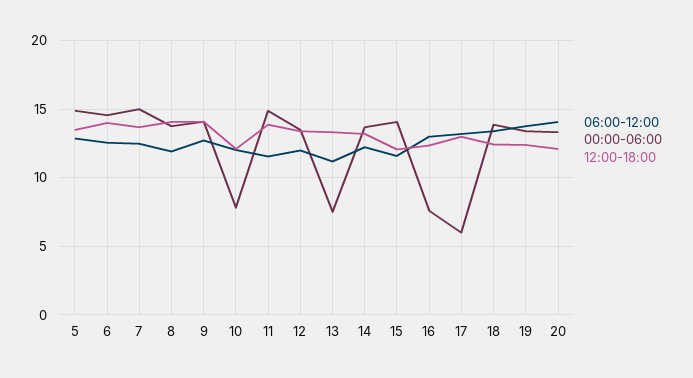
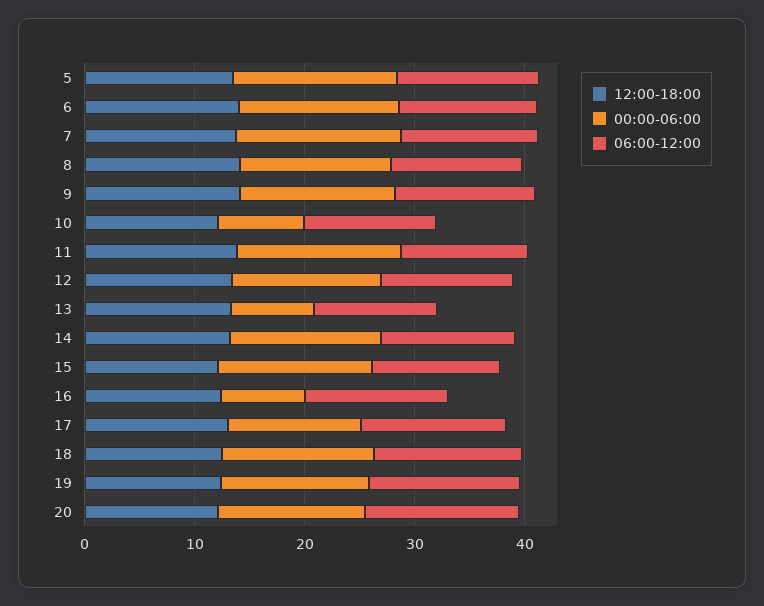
00:00-06:00, 17: 6 -> 12

